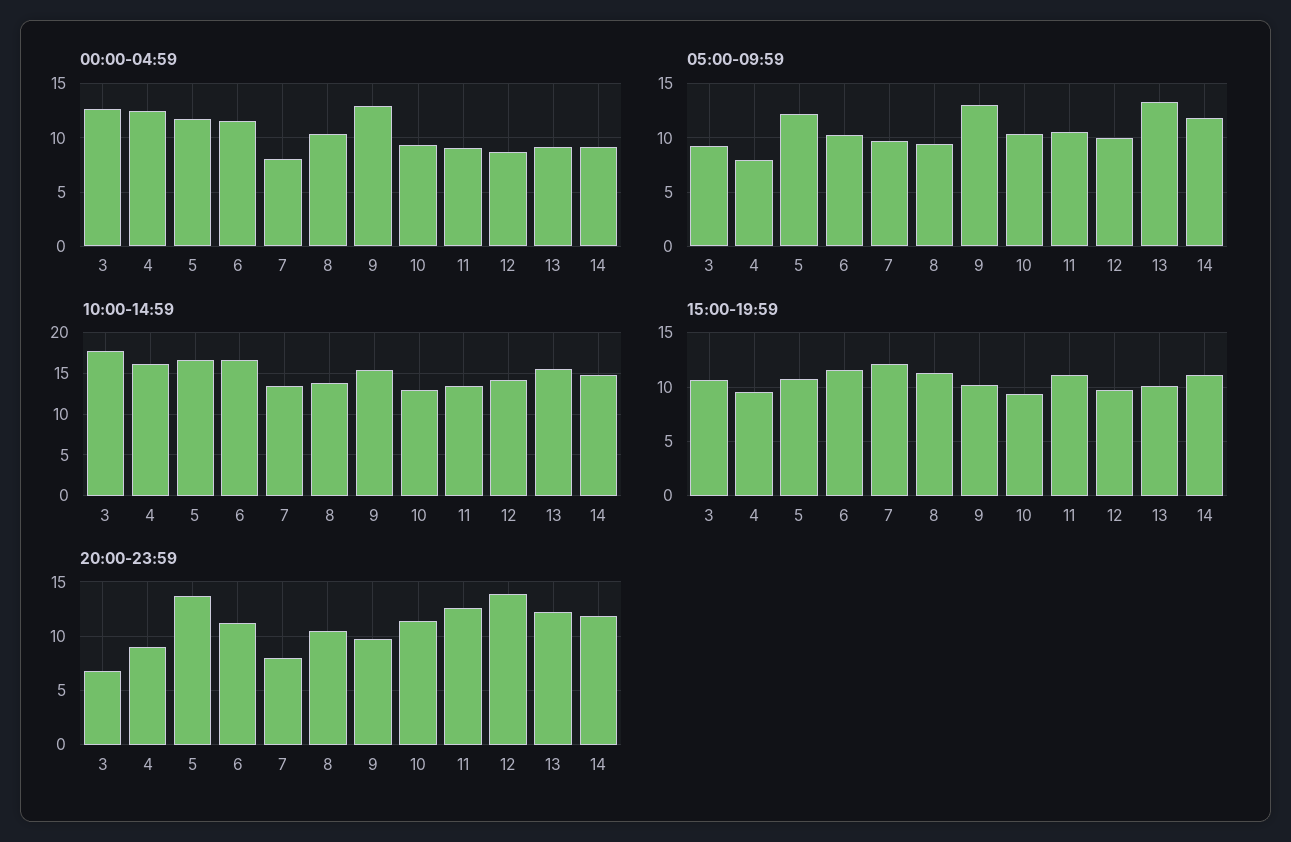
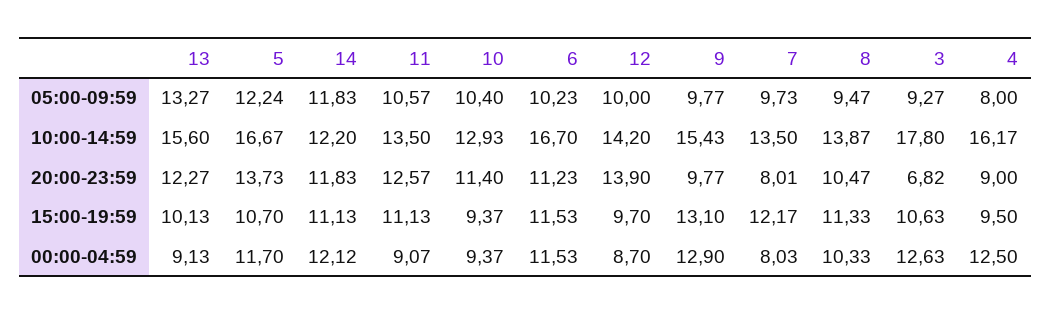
00:00-04:59, 14: 9 -> 12.12
05:00-09:59, 9: 13 -> 9.77
10:00-14:59, 14: 15 -> 12.2
15:00-19:59, 9: 10 -> 13.1

